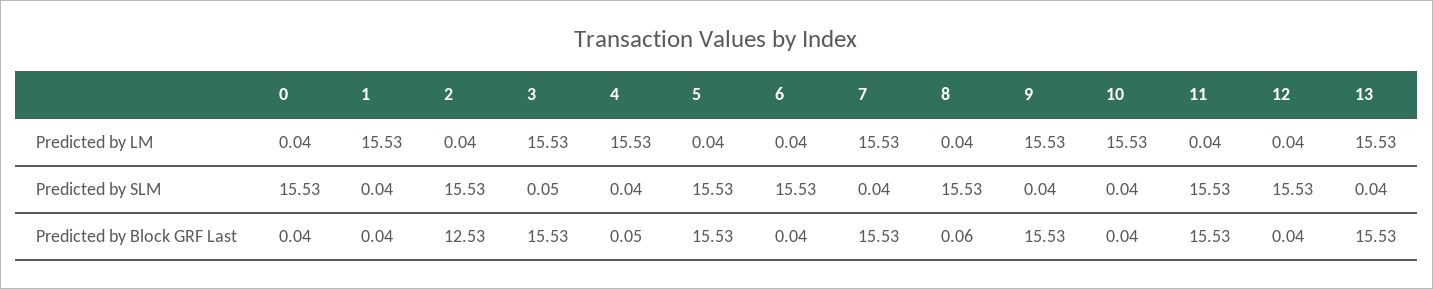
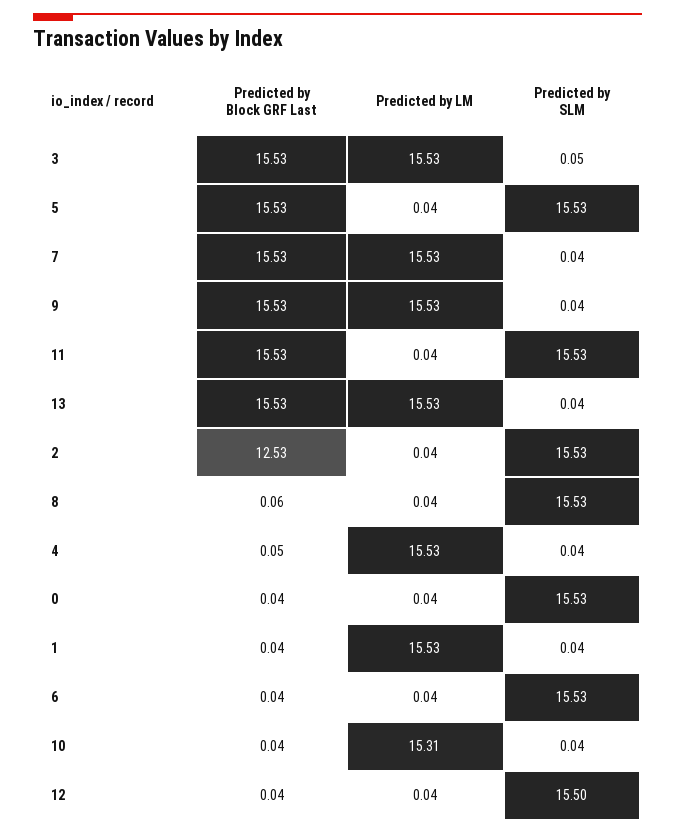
10, Predicted by LM: 15.53 -> 15.31
12, Predicted by SLM: 15.53 -> 15.5

